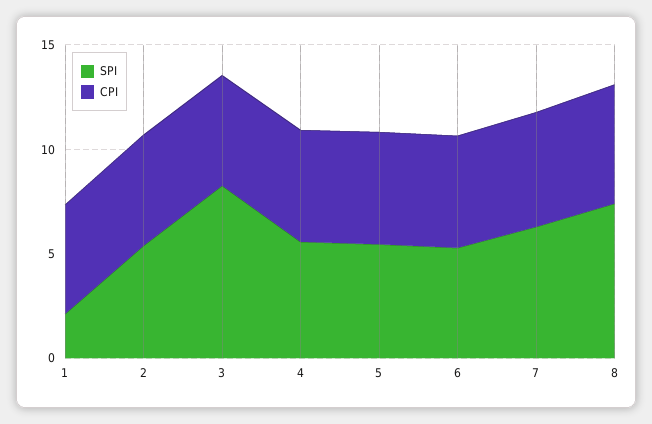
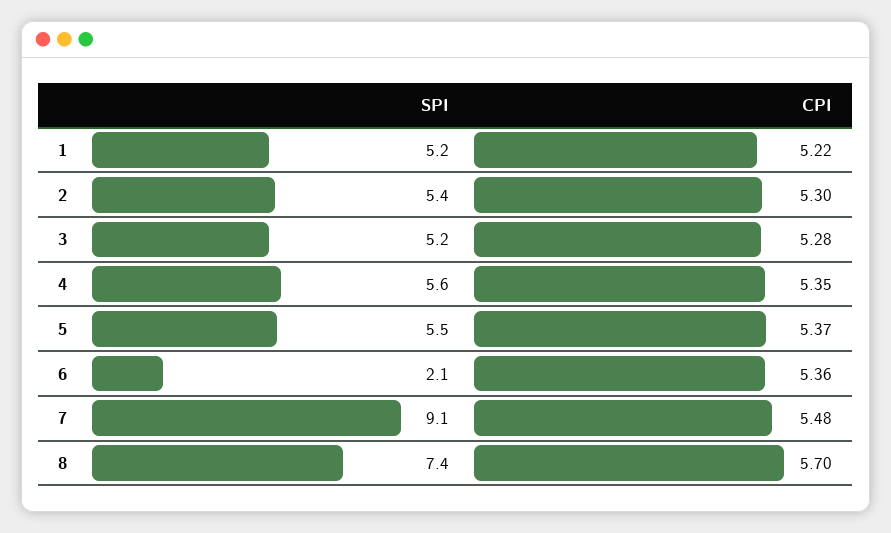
SPI, 1: 2 -> 5.2
SPI, 3: 8 -> 5.2
SPI, 6: 5 -> 2.1
SPI, 7: 6 -> 9.1

